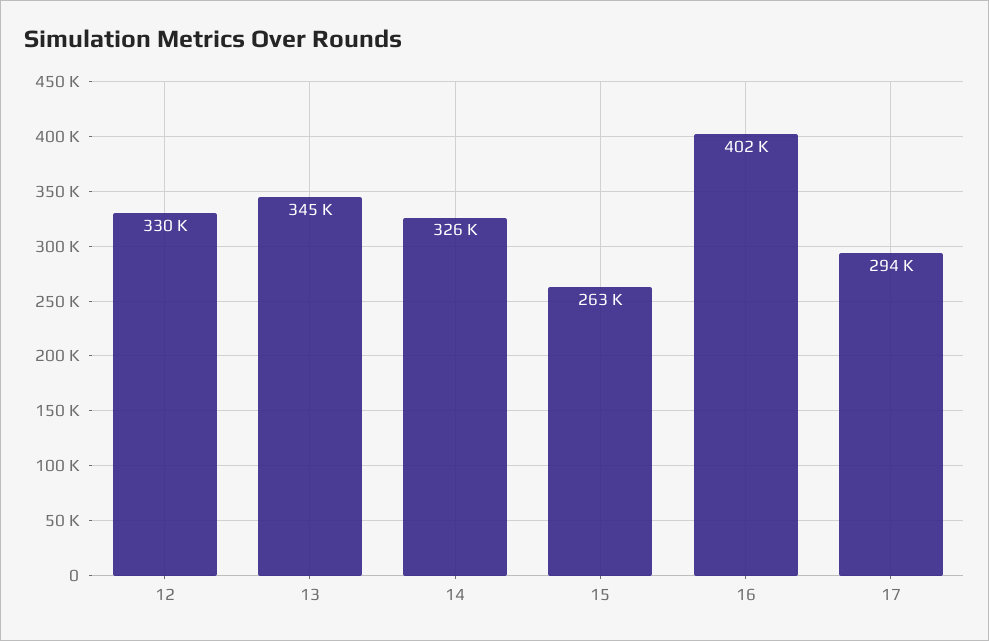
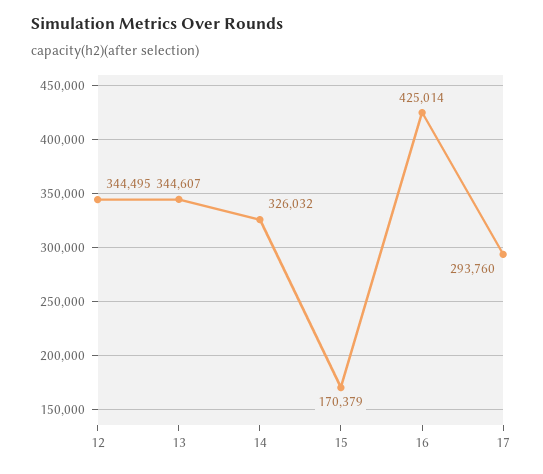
12: 330000 -> 344495
15: 263000 -> 170379
16: 402000 -> 425014

